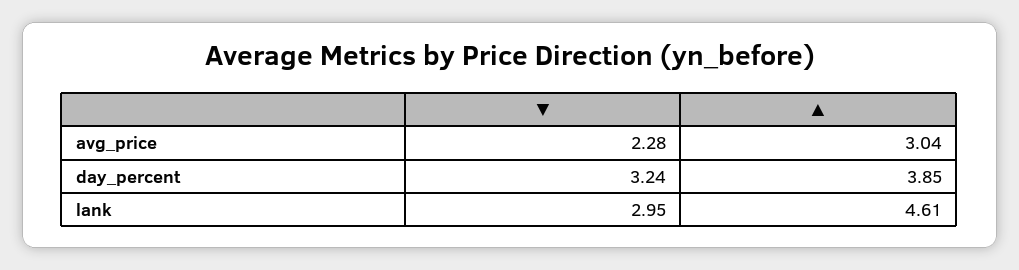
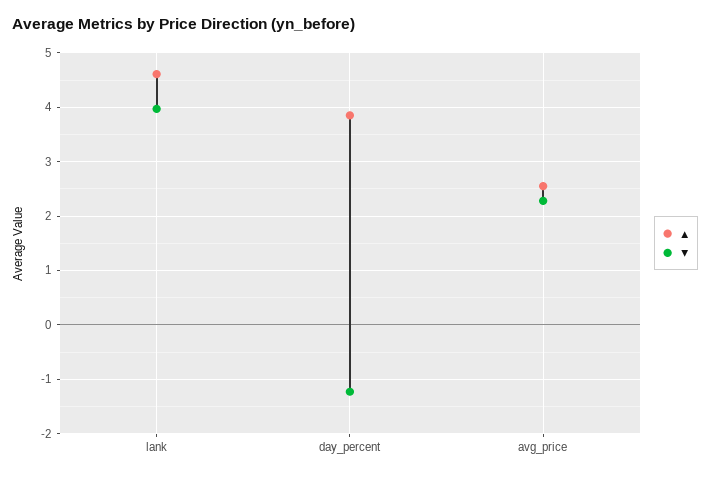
▲, avg_price: 3.04 -> 2.6
▼, day_percent: 3.24 -> -1.2
▼, lank: 2.95 -> 4

